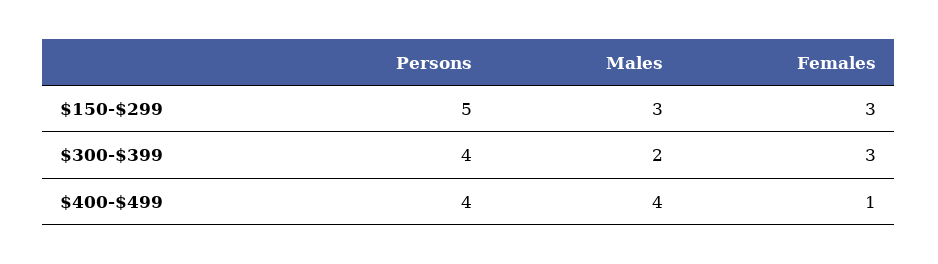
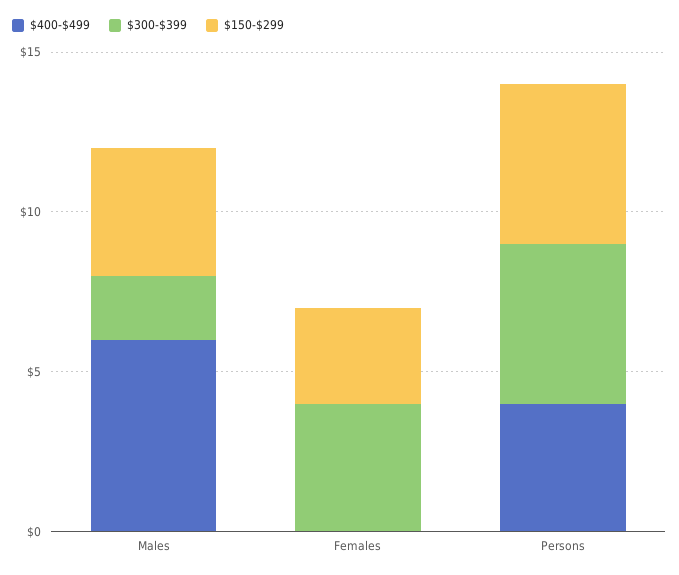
$150-$299, Males: 3 -> 4
$300-$399, Persons: 4 -> 5
$300-$399, Females: 3 -> 4
$400-$499, Males: 4 -> 6
$400-$499, Females: 1 -> 0

